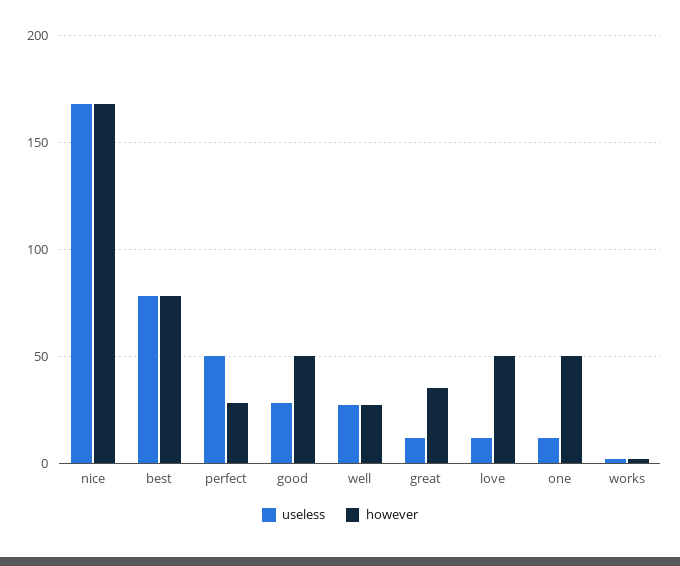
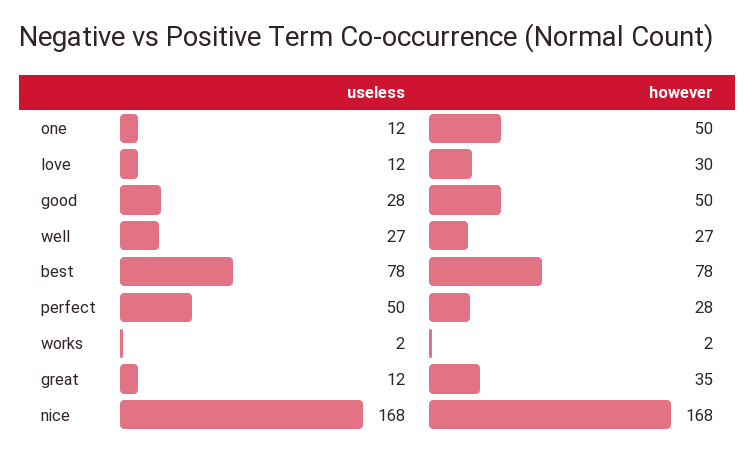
however, love: 50 -> 30

